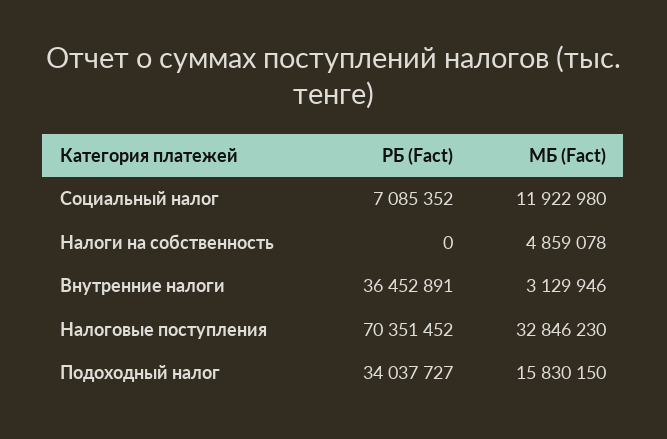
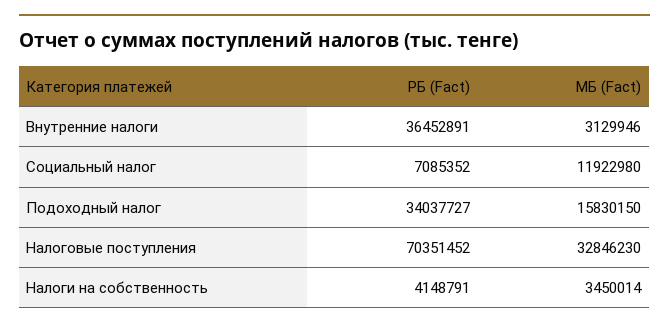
РБ (Fact), Налоги на собственность: 0 -> 4148791
МБ (Fact), Налоги на собственность: 4859078 -> 3450014

